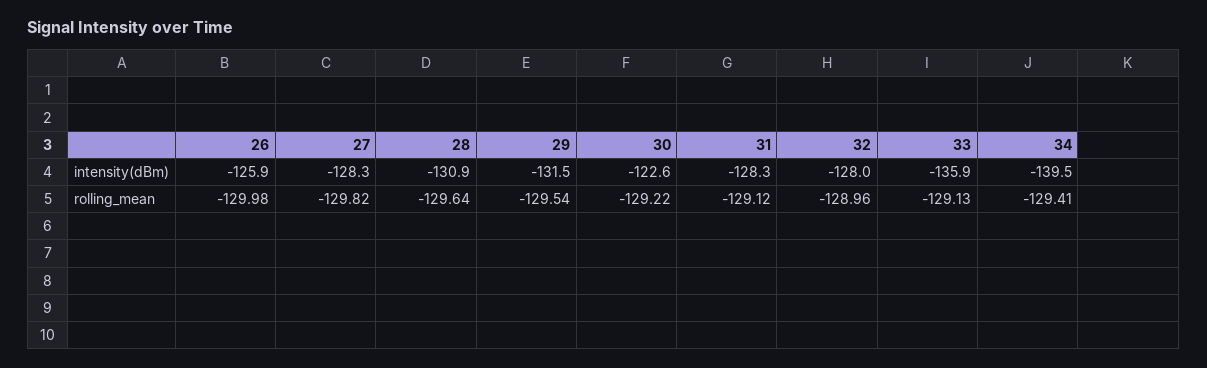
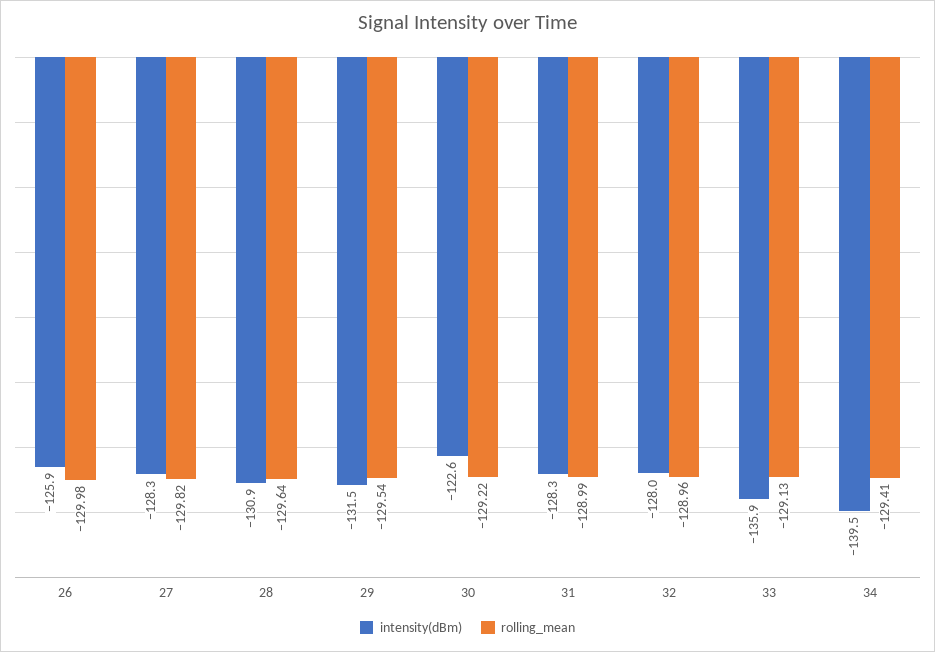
rolling_mean, 31: -129.12 -> -128.99

